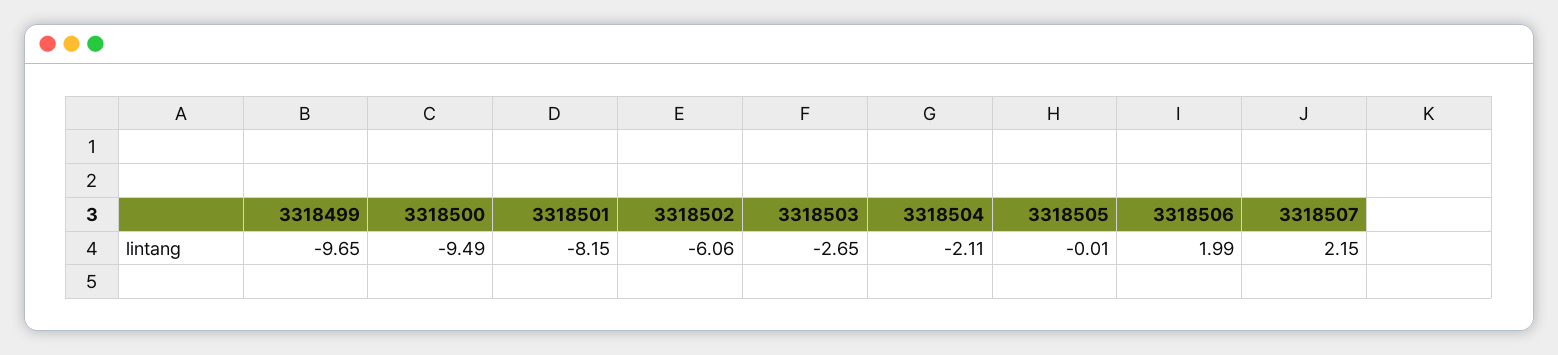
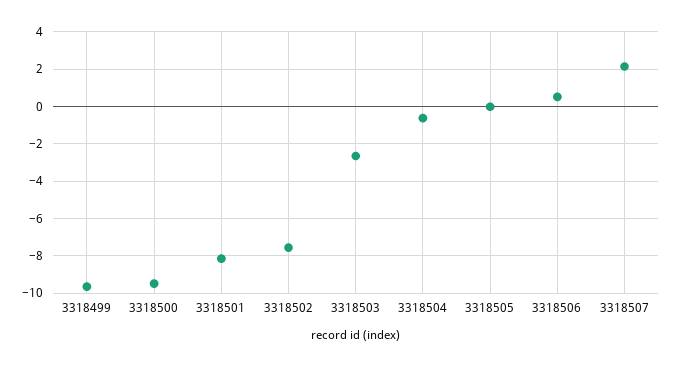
3318502: -6.06 -> -7.5
3318504: -2.11 -> -0.5
3318506: 1.99 -> 0.5

